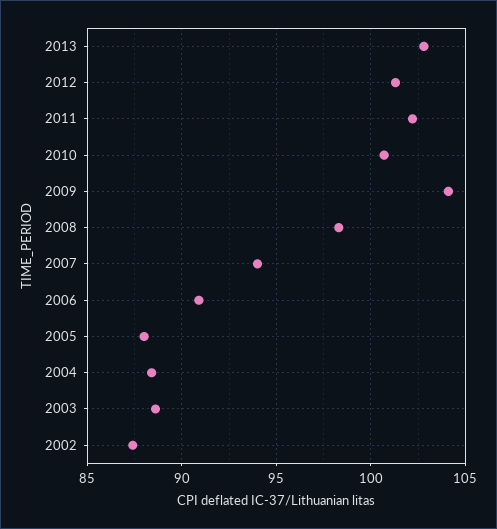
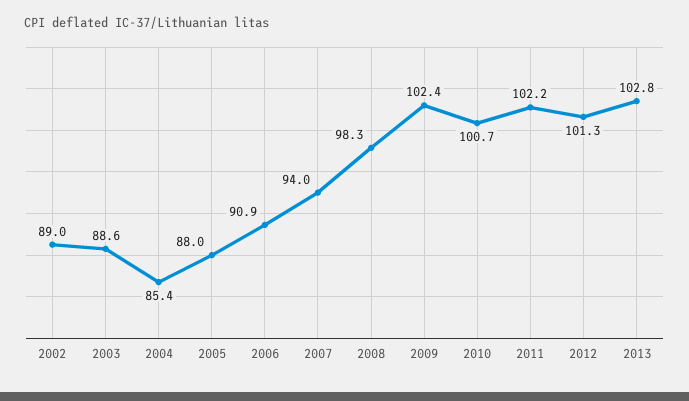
2009: 104 -> 102.4
2004: 88.5 -> 85.4
2002: 87.5 -> 89

